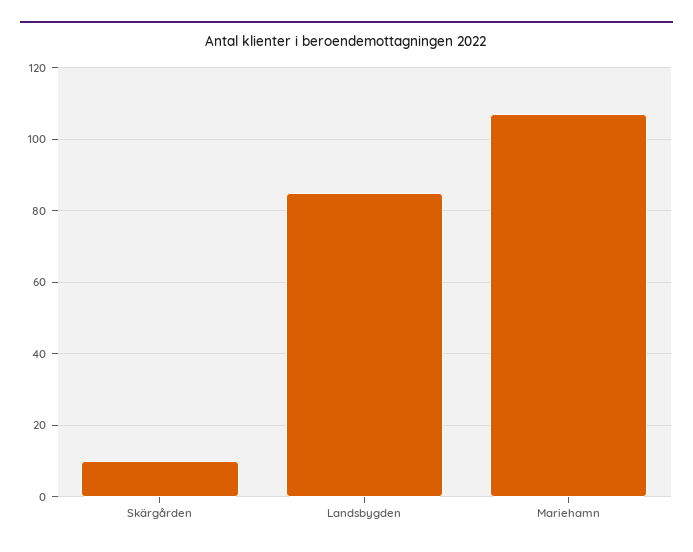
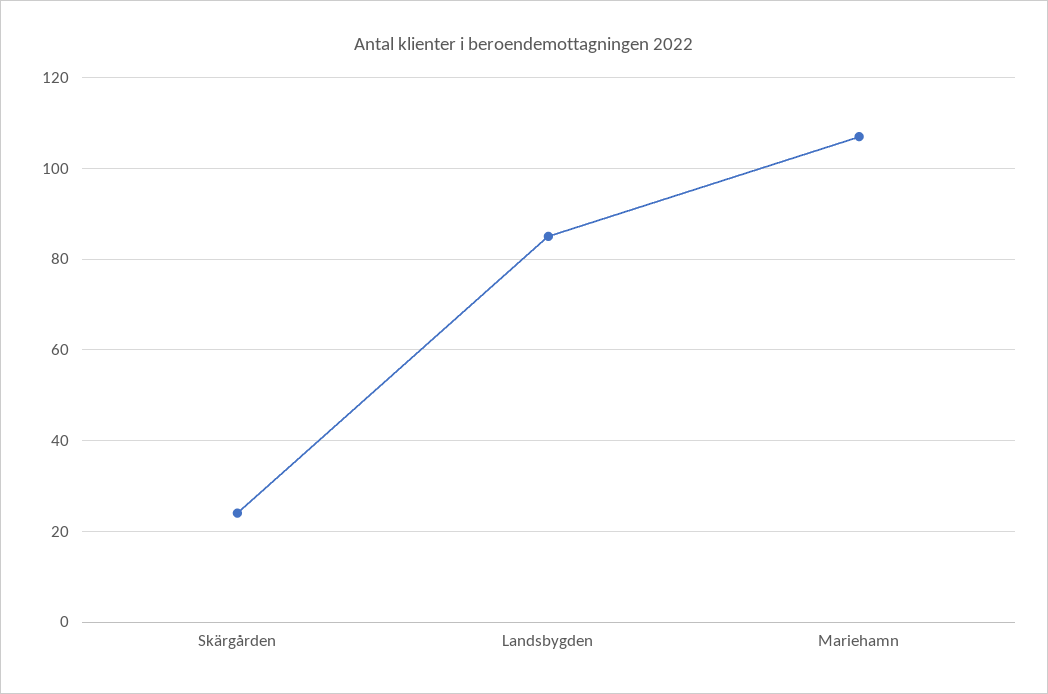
Skärgården: 10 -> 25

